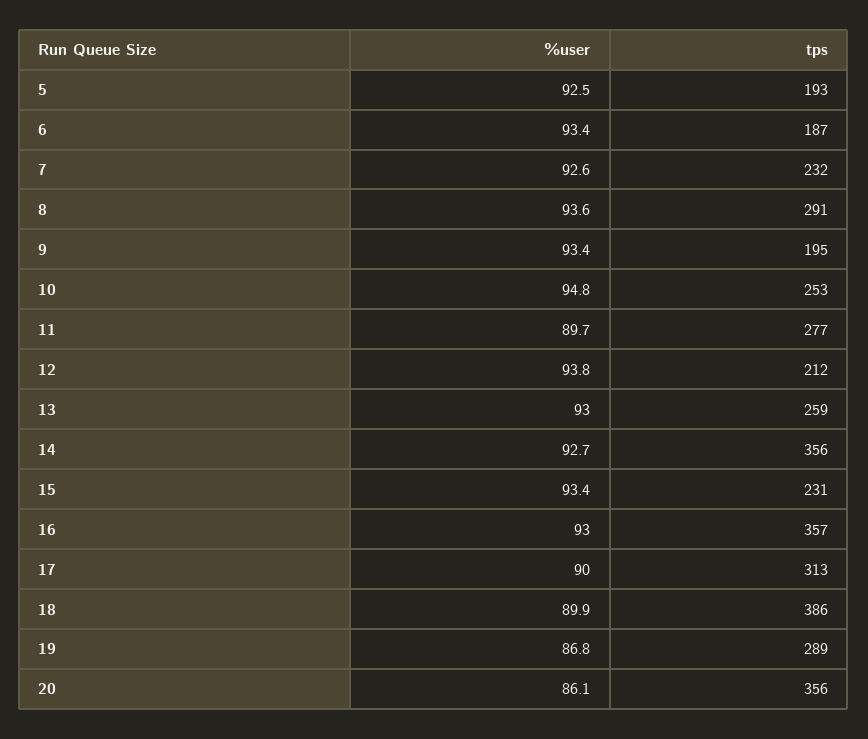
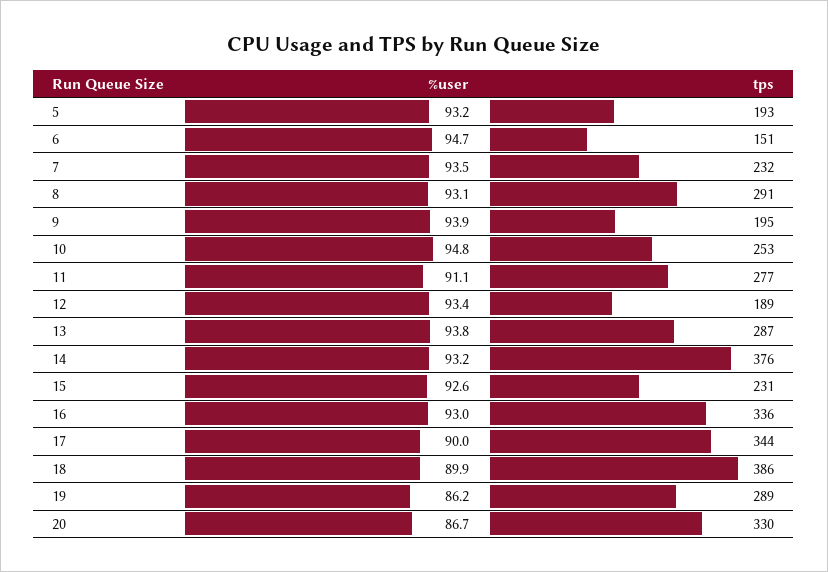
%user, 5: 92.5 -> 93.2
%user, 6: 93.4 -> 94.7
tps, 6: 187 -> 151
%user, 7: 92.6 -> 93.5
%user, 8: 93.6 -> 93.1
%user, 9: 93.4 -> 93.9
%user, 11: 89.7 -> 91.1
%user, 12: 93.8 -> 93.4
tps, 12: 212 -> 189
%user, 13: 93 -> 93.8
tps, 13: 259 -> 287
%user, 14: 92.7 -> 93.2
tps, 14: 356 -> 376
%user, 15: 93.4 -> 92.6
tps, 16: 357 -> 336
tps, 17: 313 -> 344
%user, 19: 86.8 -> 86.2
%user, 20: 86.1 -> 86.7
tps, 20: 356 -> 330

